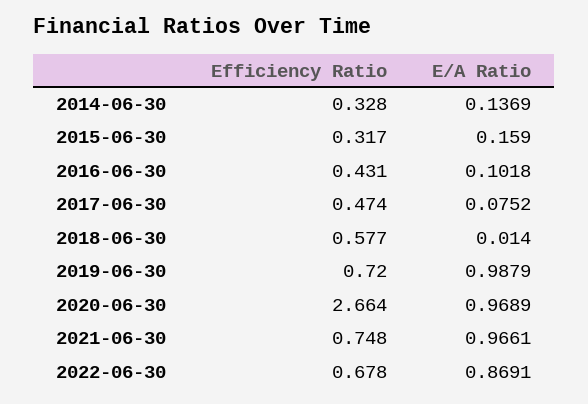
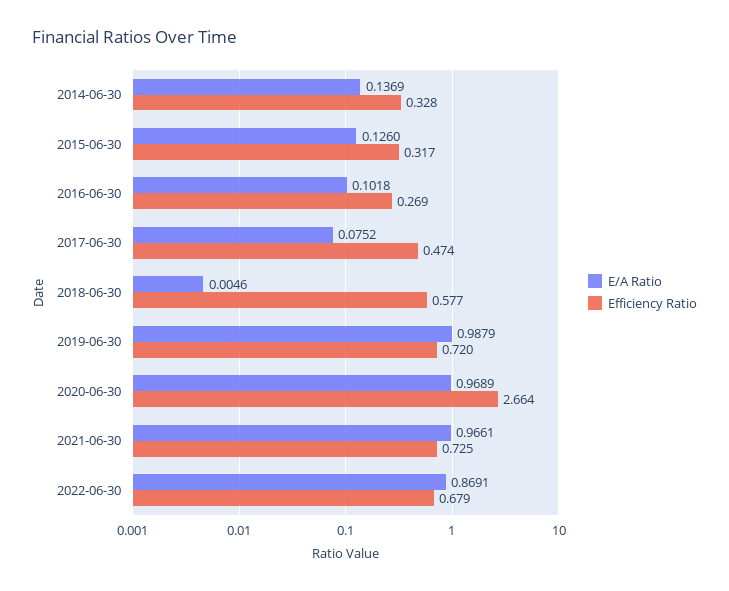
E/A Ratio, 2015-06-30: 0.159 -> 0.126
Efficiency Ratio, 2016-06-30: 0.431 -> 0.269
E/A Ratio, 2018-06-30: 0.014 -> 0.0046
Efficiency Ratio, 2021-06-30: 0.748 -> 0.725
Efficiency Ratio, 2022-06-30: 0.678 -> 0.679

